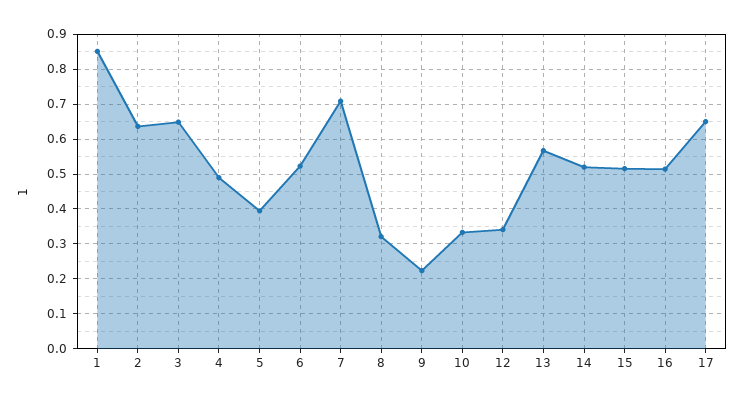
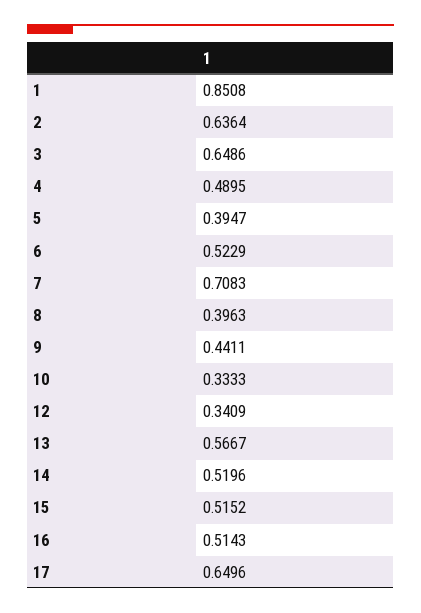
8: 0.32 -> 0.3963
9: 0.22 -> 0.4411

